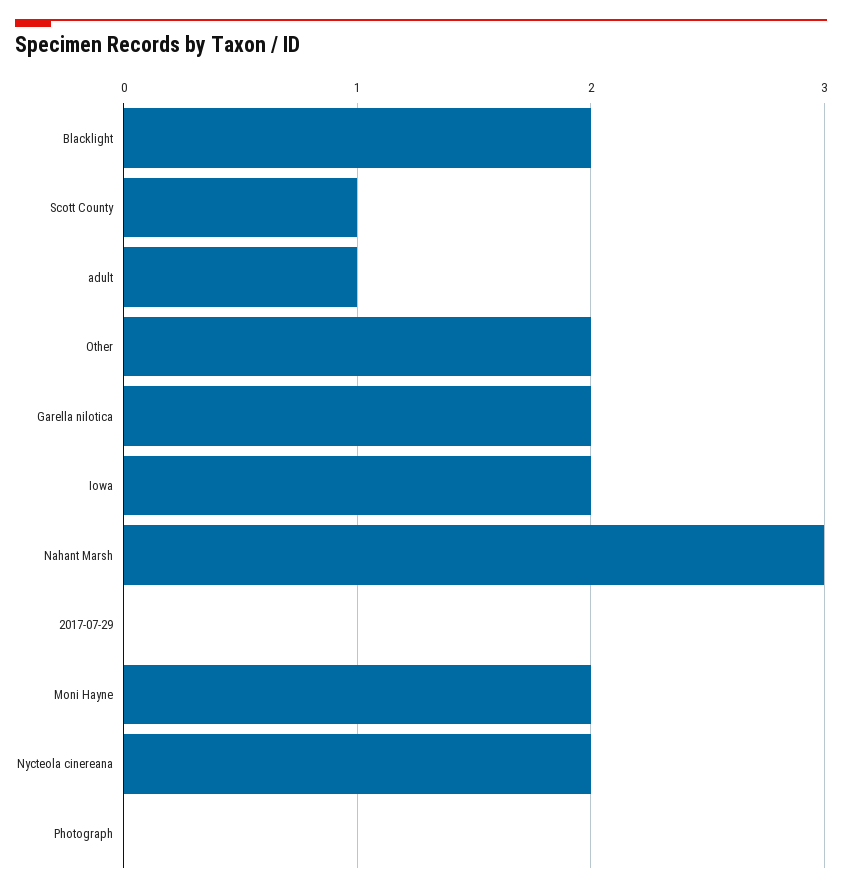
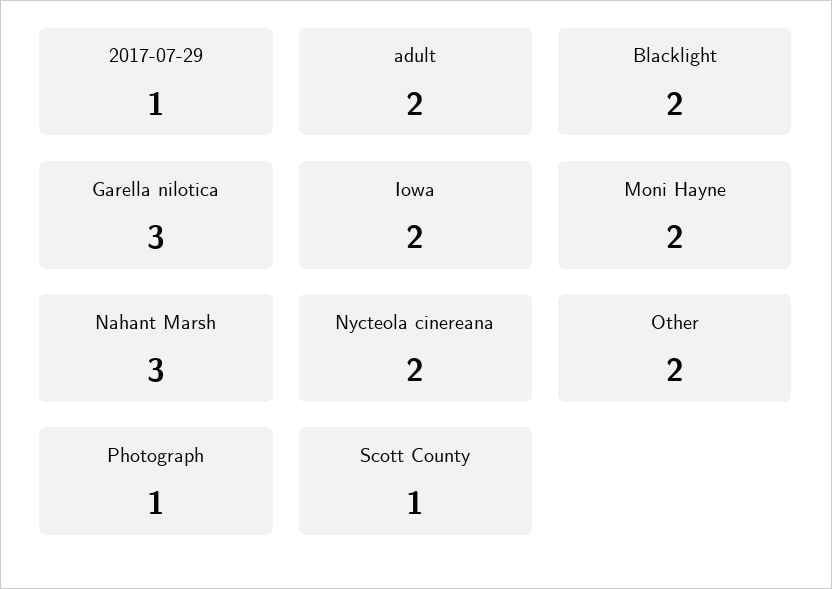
adult: 1 -> 2
Garella nilotica: 2 -> 3
2017-07-29: 0 -> 1
Photograph: 0 -> 1

